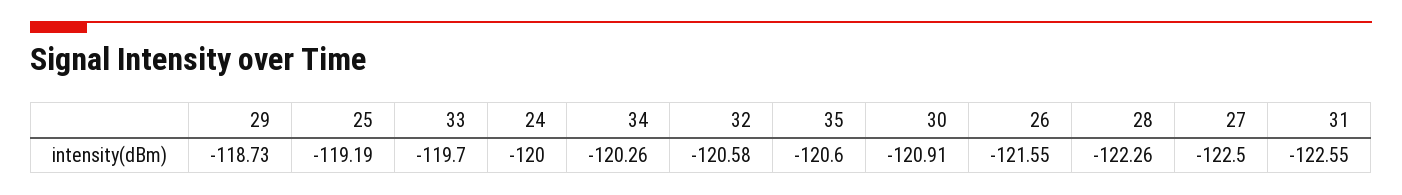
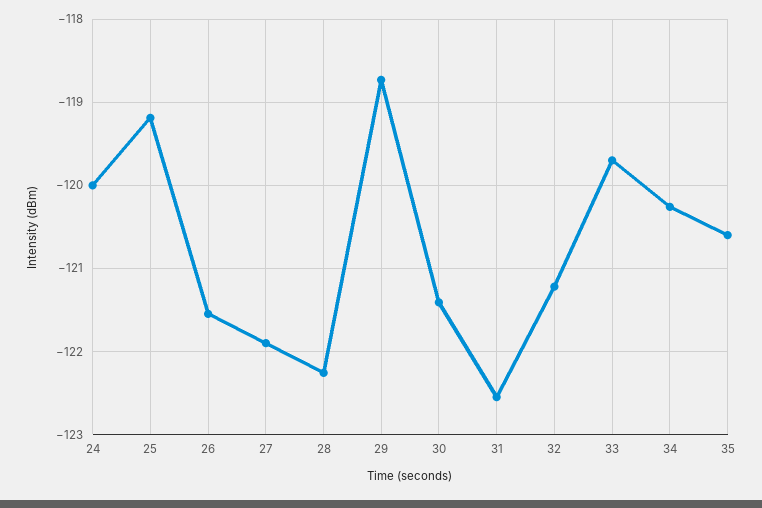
32: -120.58 -> -121.2
30: -120.91 -> -121.4
27: -122.5 -> -121.9

